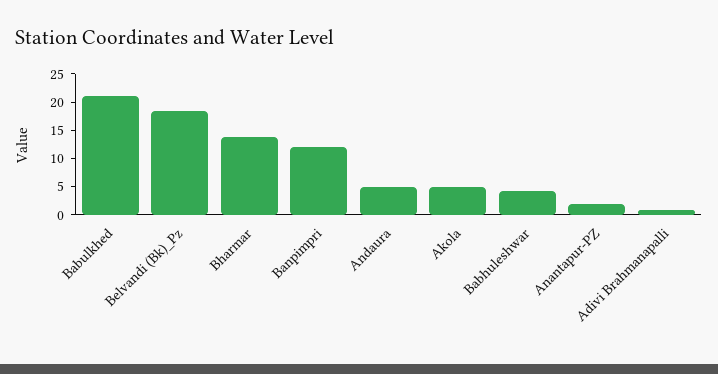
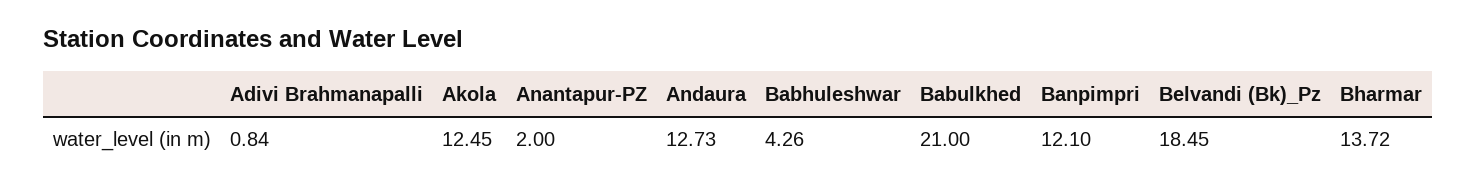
Andaura: 5 -> 12.73
Akola: 5 -> 12.45

